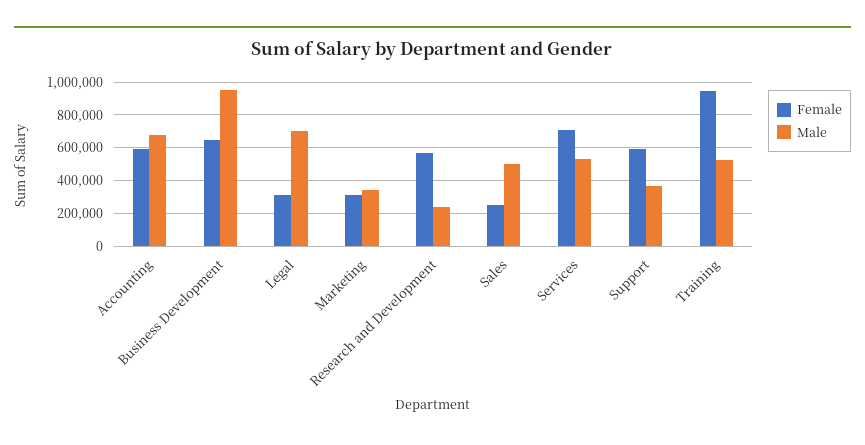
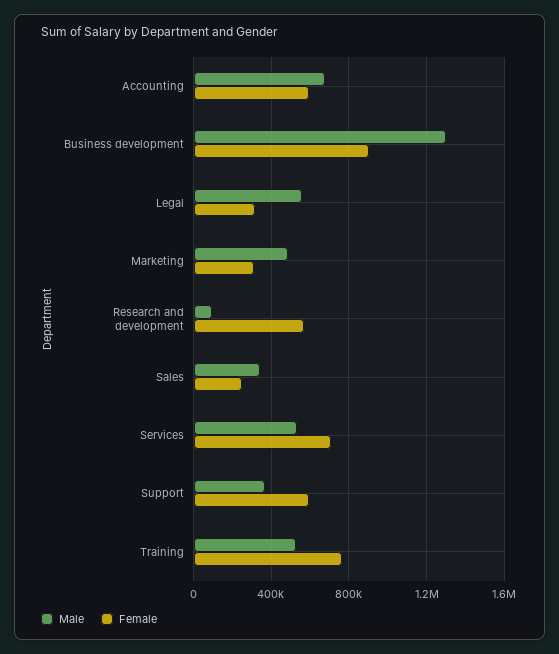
Female, Business Development: 650000 -> 900000
Male, Business Development: 950000 -> 1300000
Male, Legal: 700000 -> 550000
Male, Marketing: 350000 -> 500000
Male, Research and Development: 250000 -> 100000
Male, Sales: 500000 -> 350000
Female, Training: 950000 -> 750000

